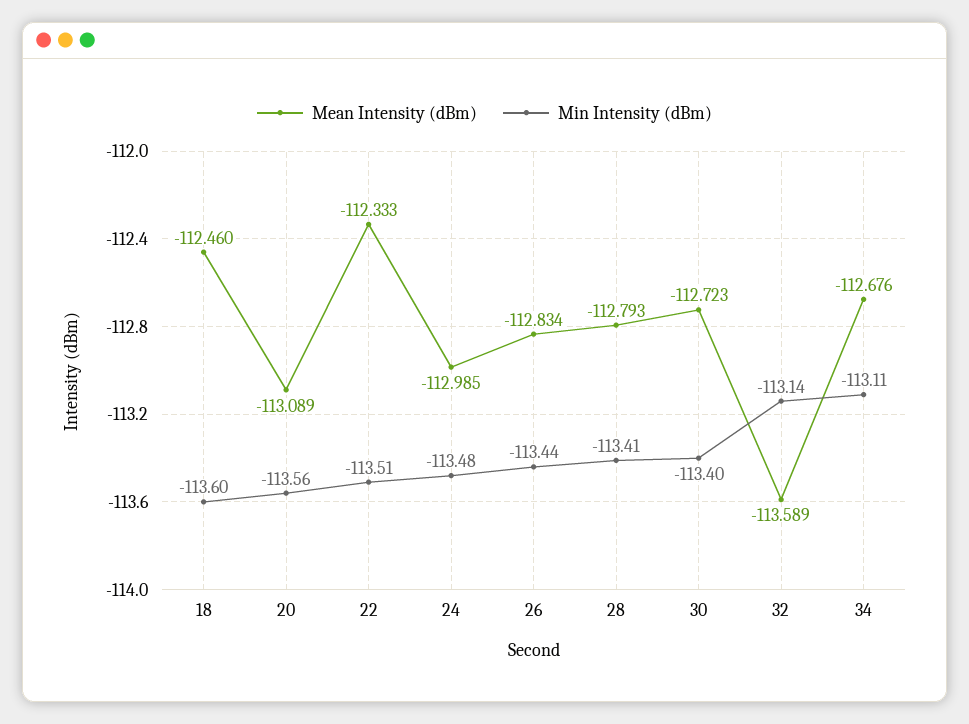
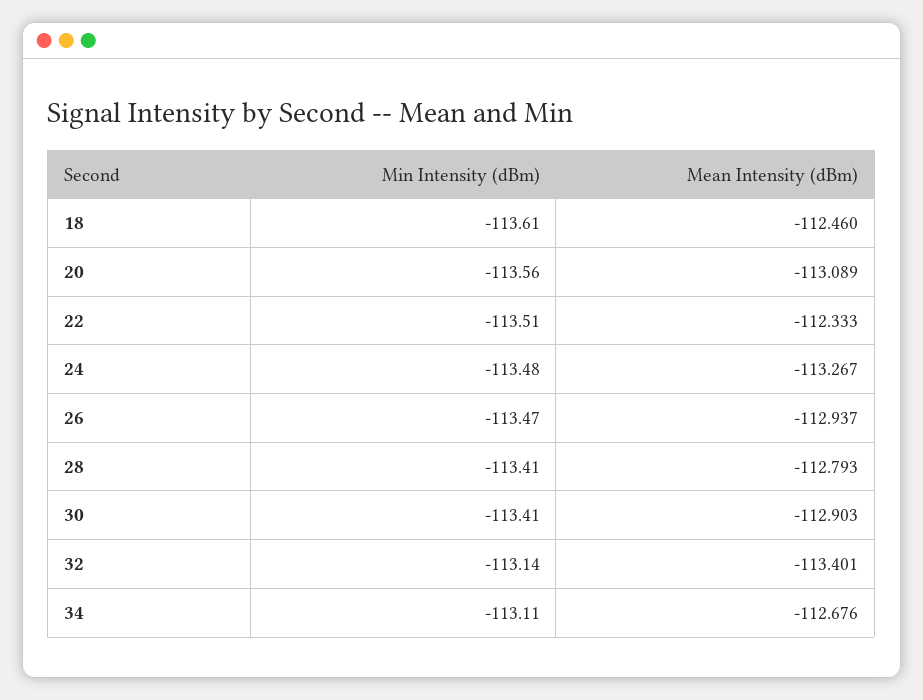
Min Intensity (dBm), 18: -113.6 -> -113.61
Mean Intensity (dBm), 24: -112.985 -> -113.267
Mean Intensity (dBm), 26: -112.834 -> -112.937
Min Intensity (dBm), 26: -113.44 -> -113.47
Mean Intensity (dBm), 30: -112.723 -> -112.903
Min Intensity (dBm), 30: -113.4 -> -113.41
Mean Intensity (dBm), 32: -113.589 -> -113.401

